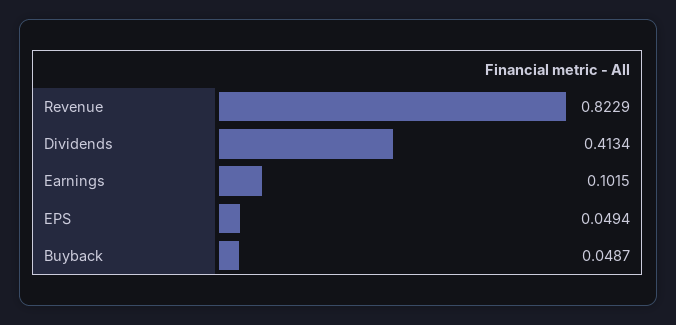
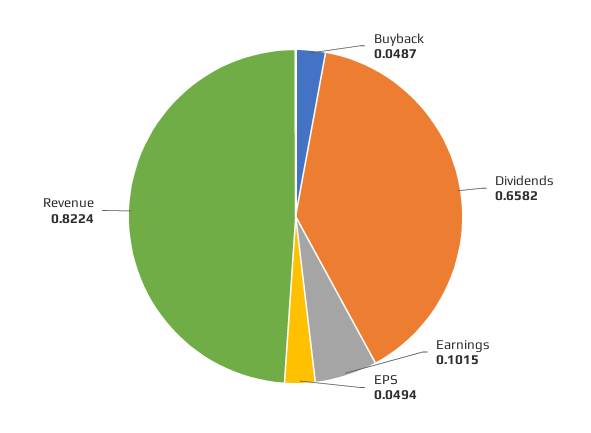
Revenue: 0.8229 -> 0.8224
Dividends: 0.4134 -> 0.6582

